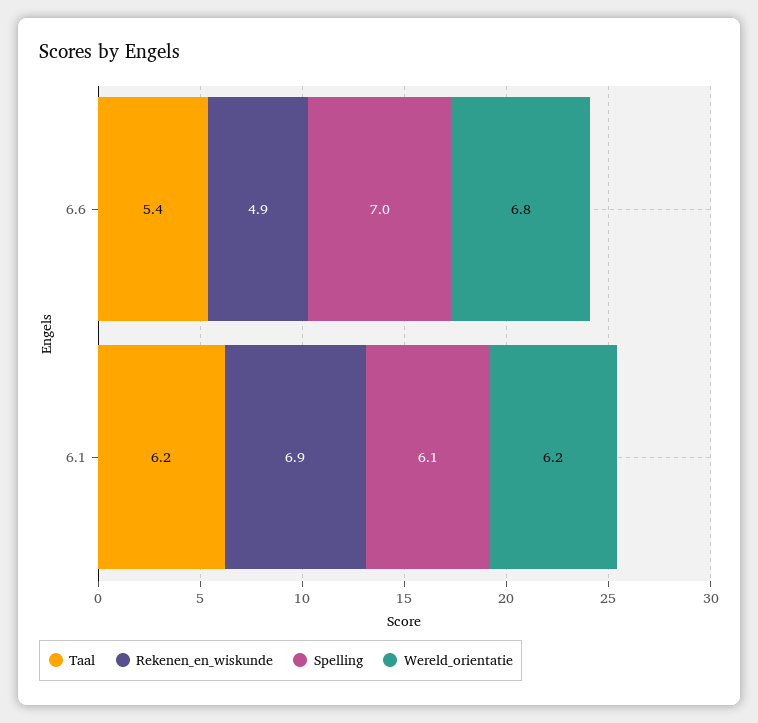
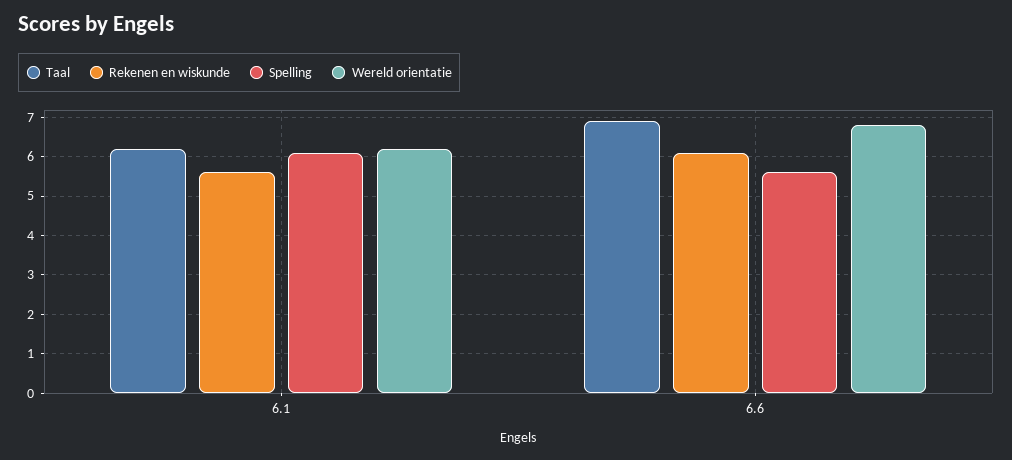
Taal, 6.6: 5.4 -> 7
Rekenen_en_wiskunde, 6.6: 4.9 -> 6
Spelling, 6.6: 7 -> 5.5
Rekenen_en_wiskunde, 6.1: 6.9 -> 5.5

